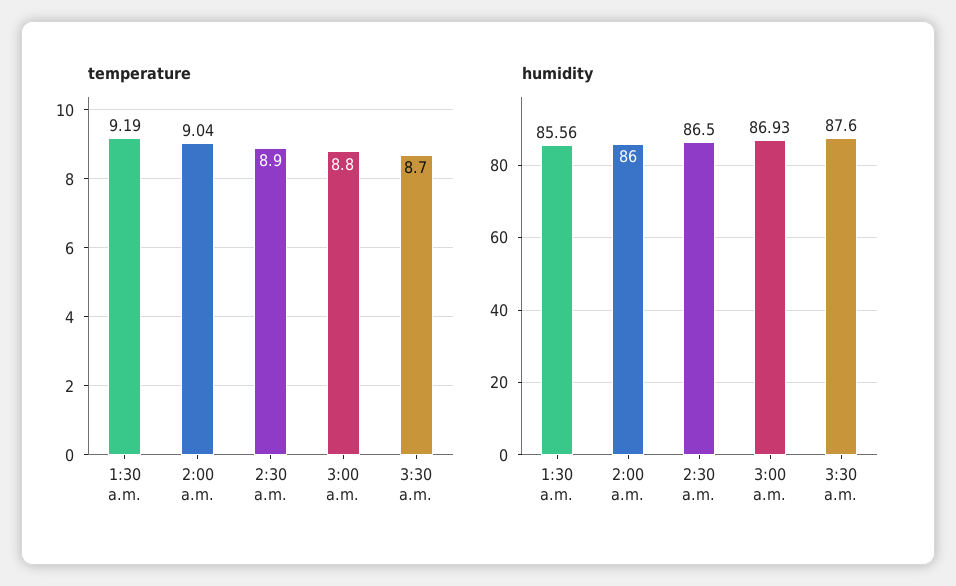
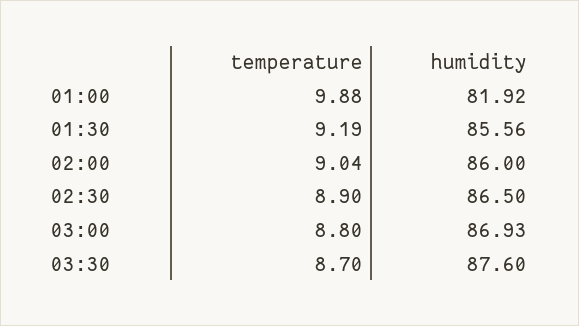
temperature, 01:00: none -> 9.88
humidity, 01:00: none -> 81.92

